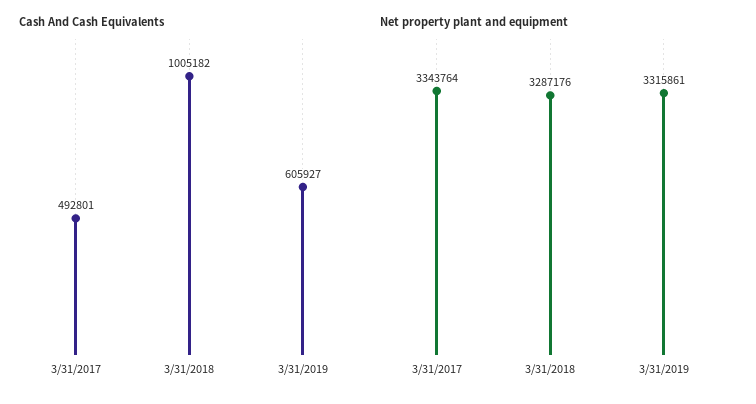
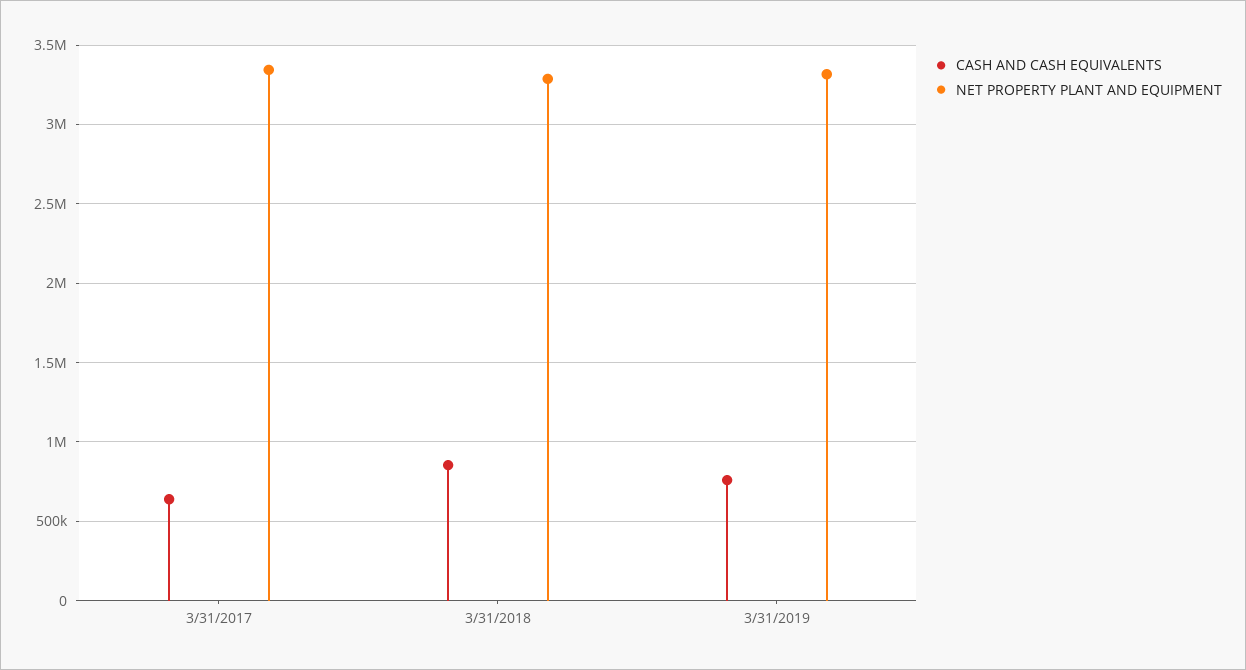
Cash And Cash Equivalents, 3/31/2017: 492801 -> 650000
Cash And Cash Equivalents, 3/31/2018: 1005182 -> 850000
Cash And Cash Equivalents, 3/31/2019: 605927 -> 750000

